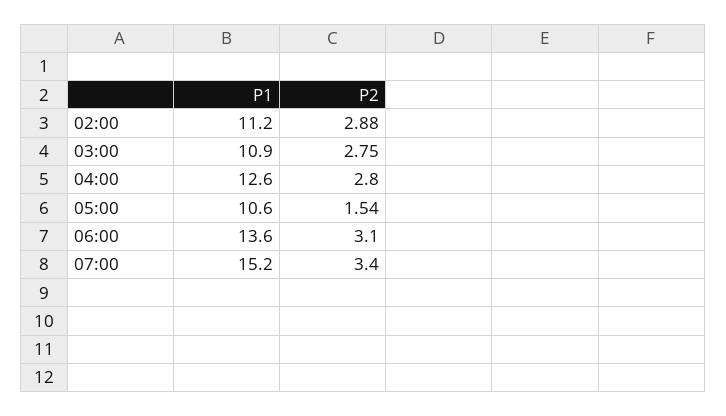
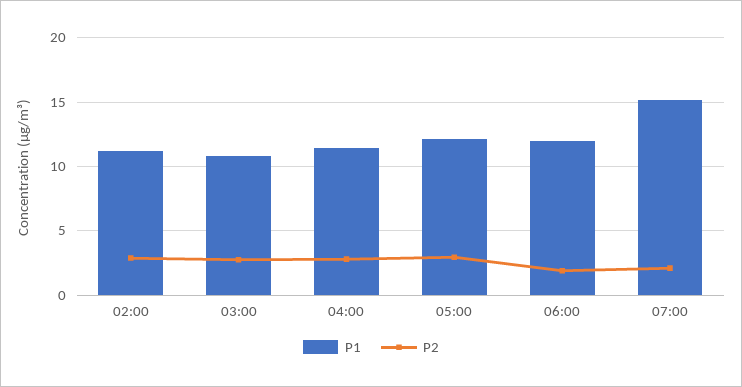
P1, 04:00: 12.6 -> 11.5
P1, 05:00: 10.6 -> 12
P2, 05:00: 1.54 -> 3
P1, 06:00: 13.6 -> 12
P2, 06:00: 3.1 -> 2
P2, 07:00: 3.4 -> 2

